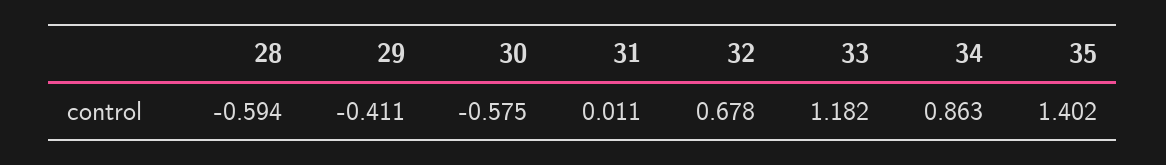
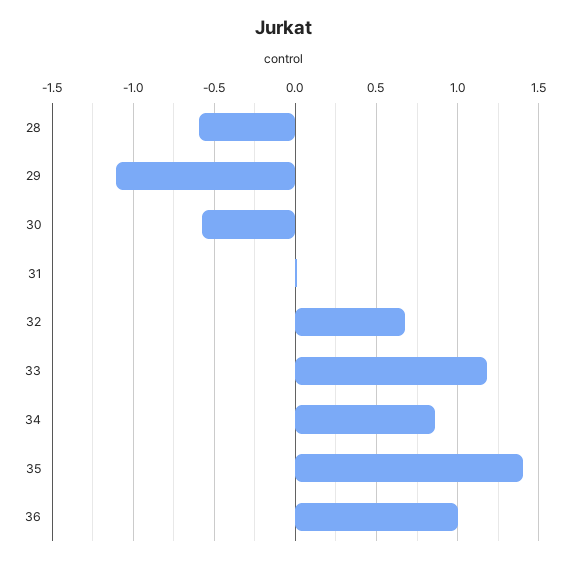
29: -0.411 -> -1.1
36: none -> 1

